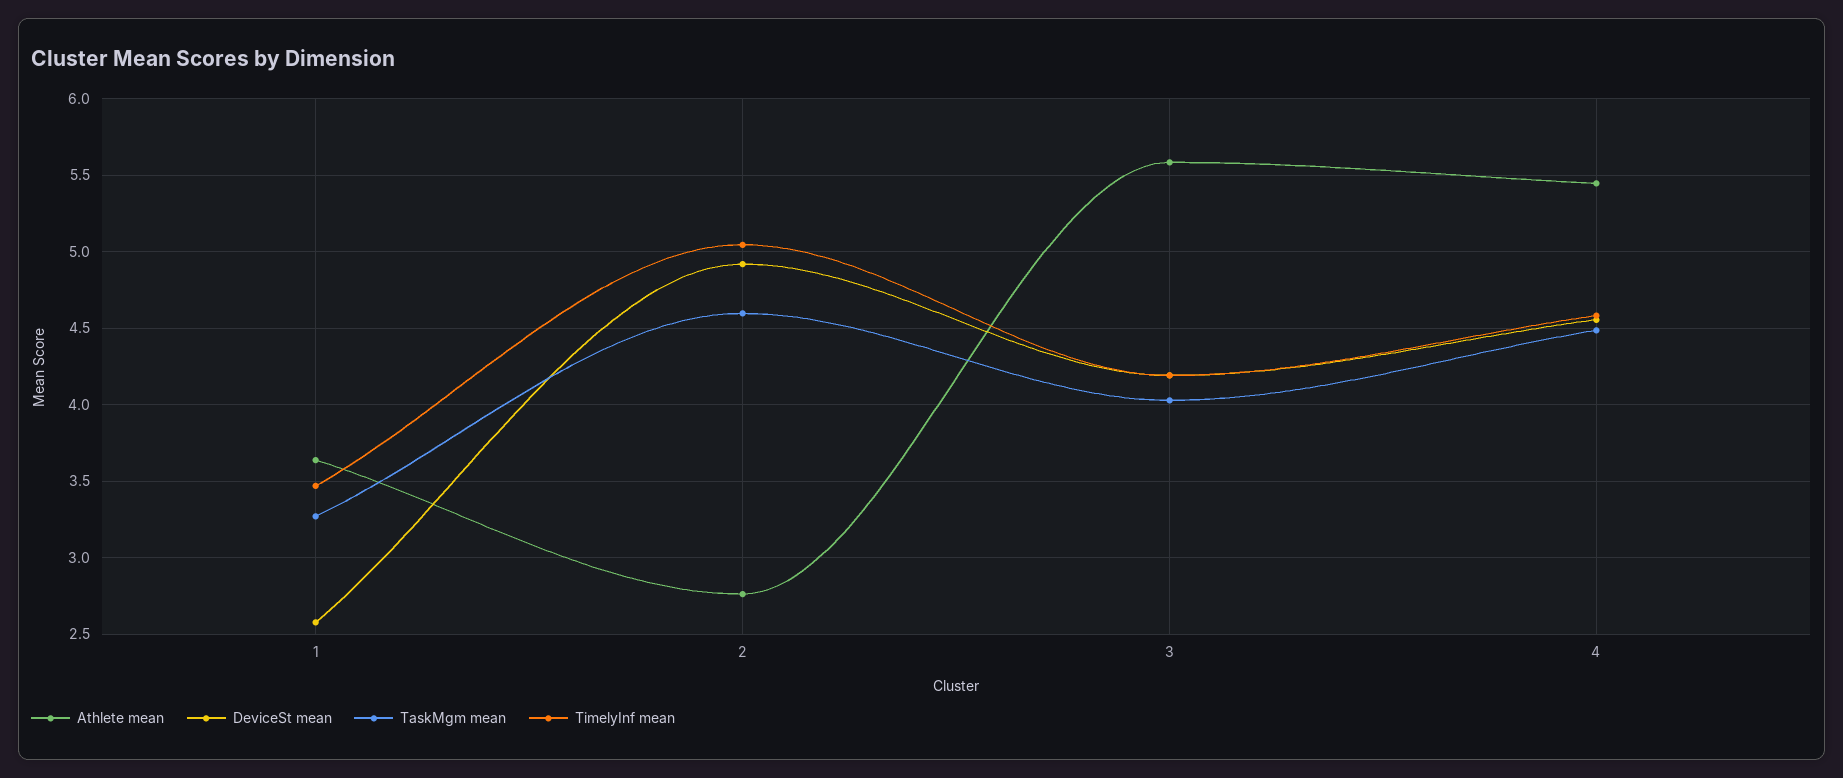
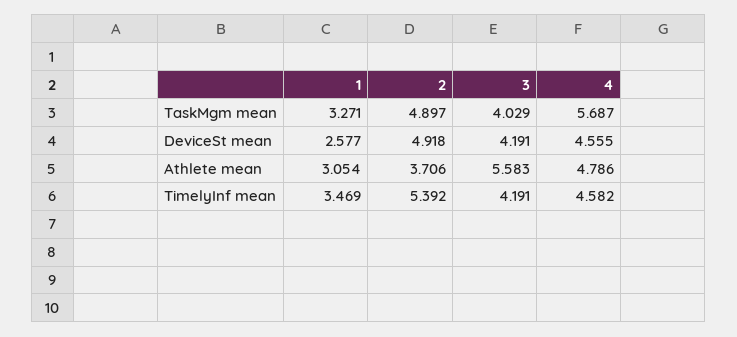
Athlete mean, 1: 3.65 -> 3.054
Athlete mean, 2: 2.75 -> 3.706
TaskMgm mean, 2: 4.6 -> 4.897
TimelyInf mean, 2: 5.05 -> 5.392
Athlete mean, 4: 5.45 -> 4.786
TaskMgm mean, 4: 4.5 -> 5.687

